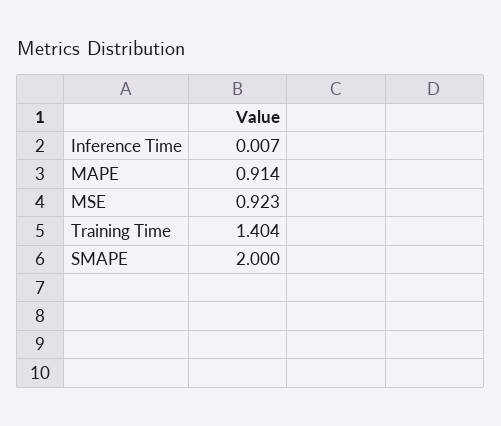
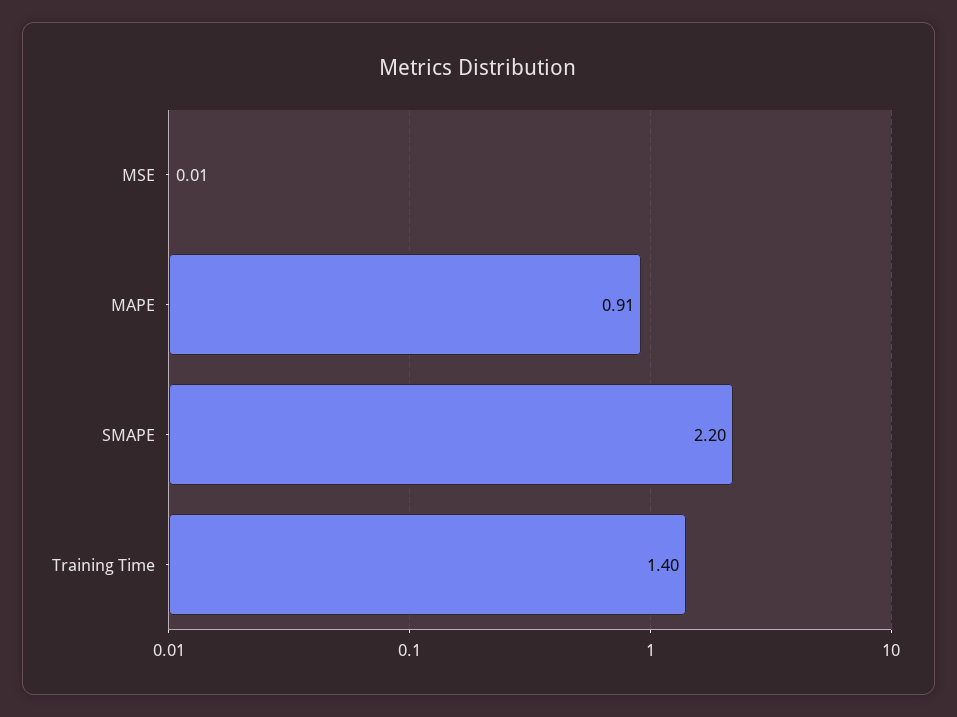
Inference Time: 0.007 -> none
MSE: 0.923 -> 0.01
SMAPE: 2 -> 2.2

